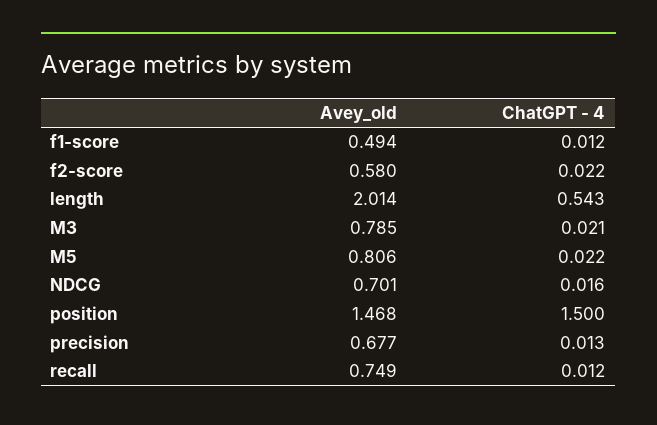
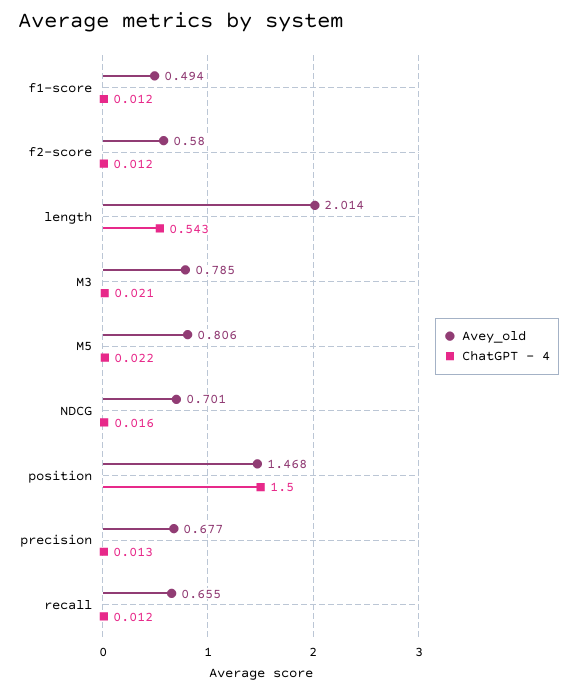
ChatGPT - 4, f2-score: 0.022 -> 0.012
Avey_old, recall: 0.749 -> 0.655

